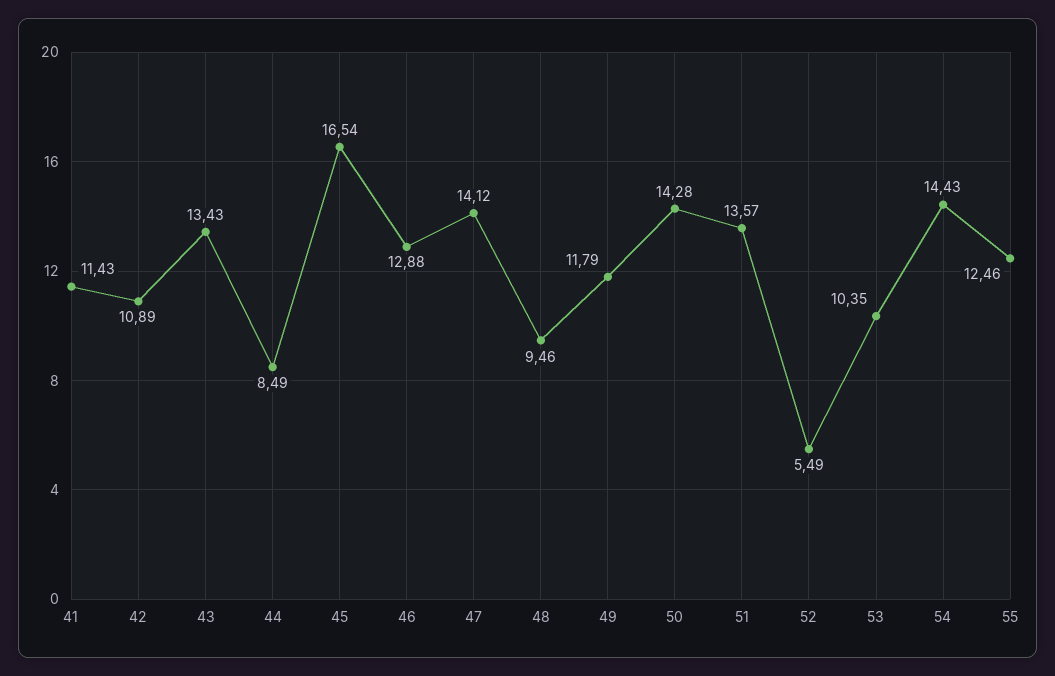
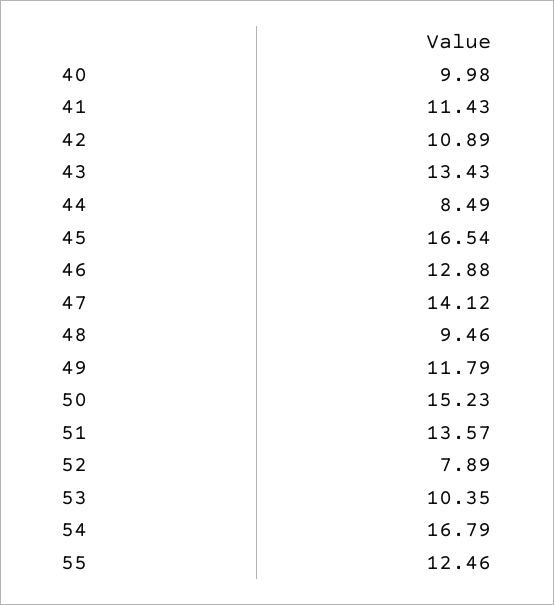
50: 14.28 -> 15.23
52: 5.49 -> 7.89
54: 14.43 -> 16.79
40: none -> 9.98

